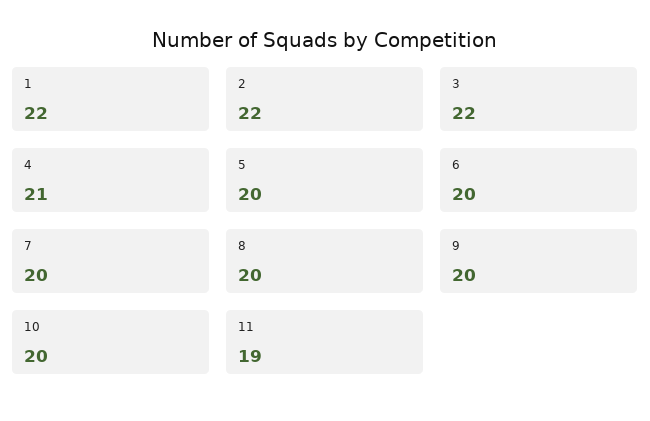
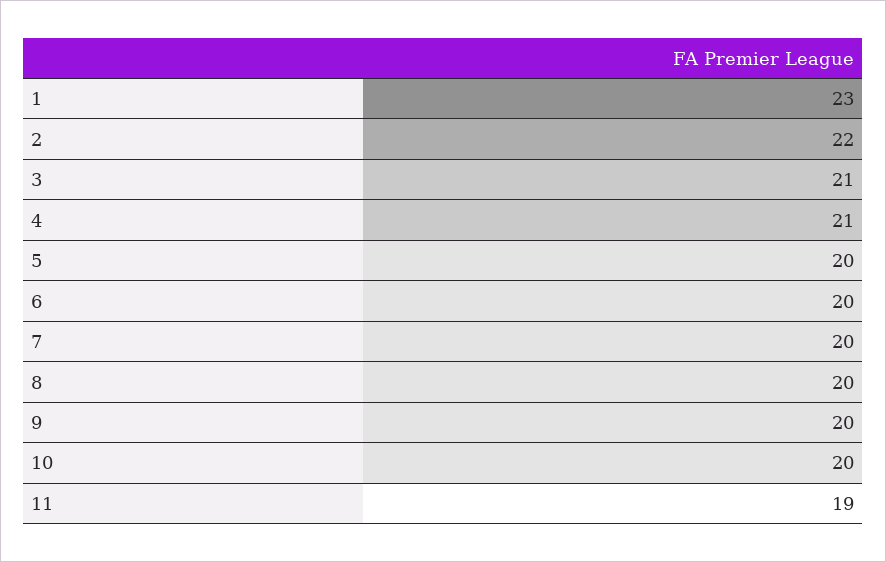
1: 22 -> 23
3: 22 -> 21

